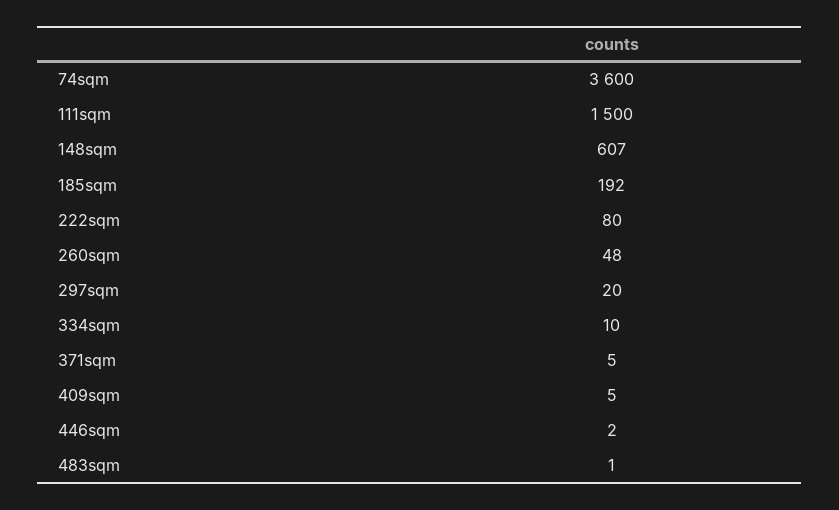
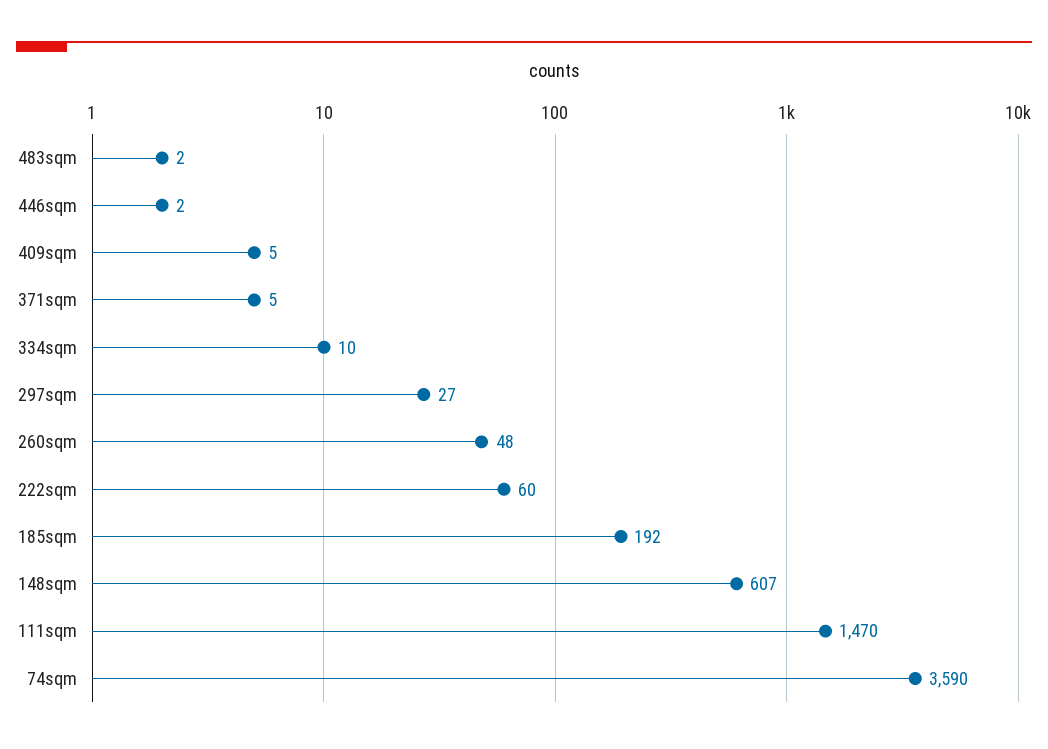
74sqm: 3600 -> 3590
111sqm: 1500 -> 1470
222sqm: 80 -> 60
297sqm: 20 -> 27
483sqm: 1 -> 2

